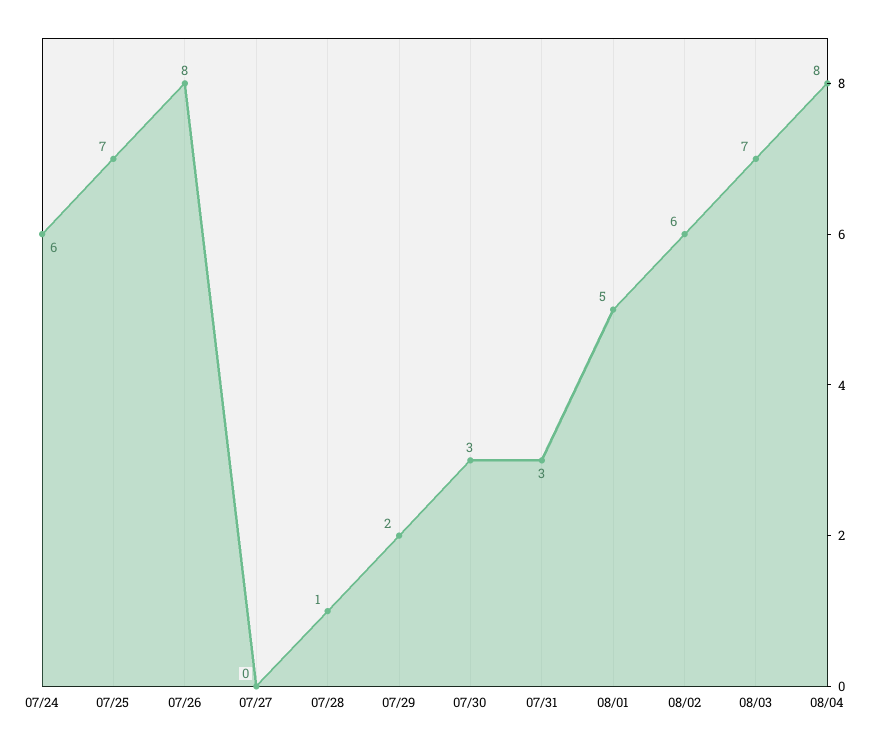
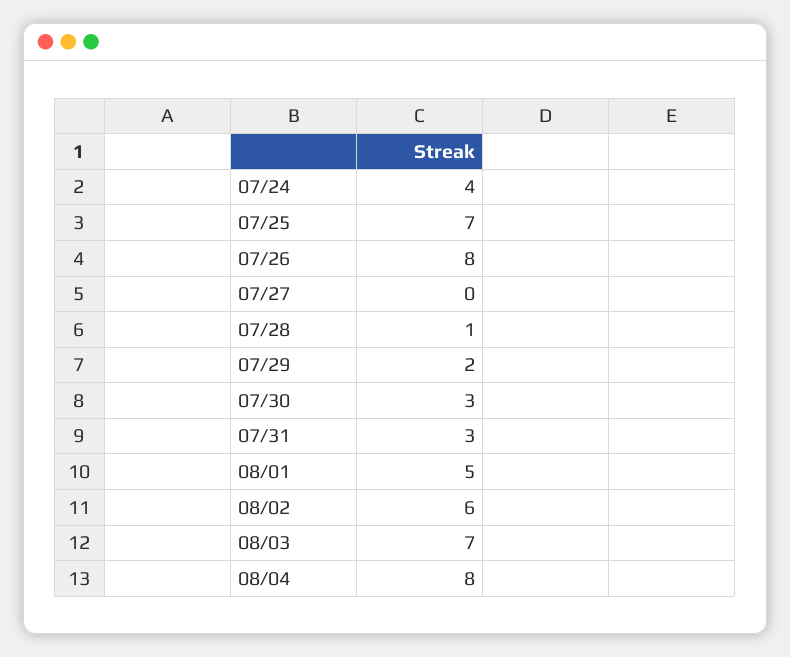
07/24: 6 -> 4

